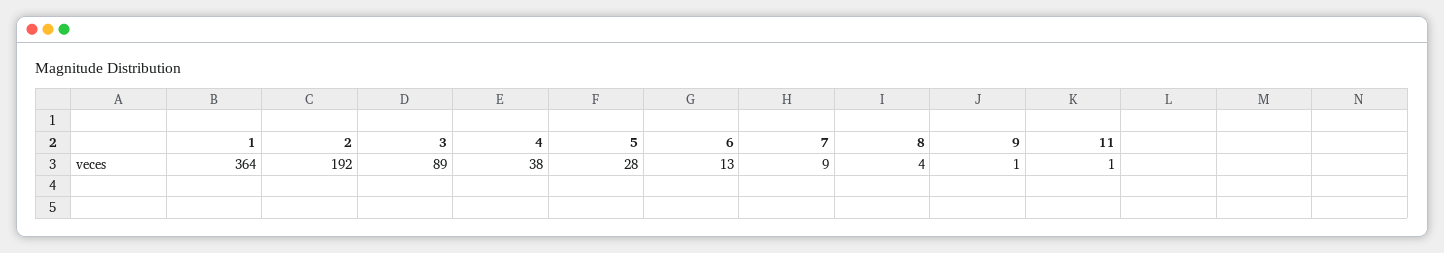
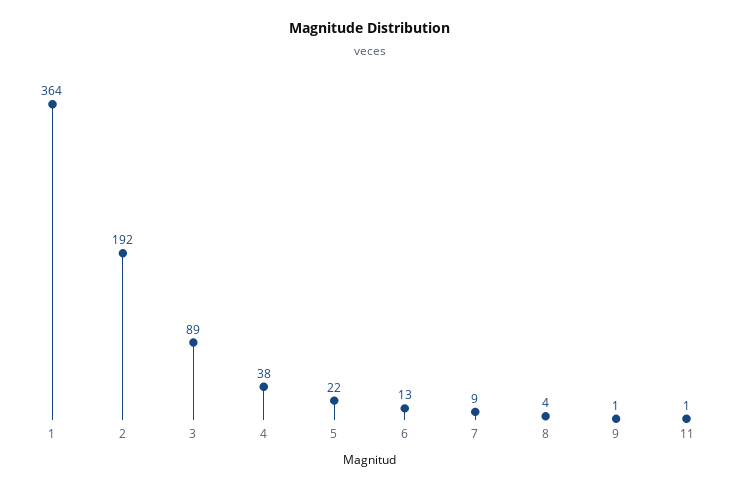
5: 28 -> 22

